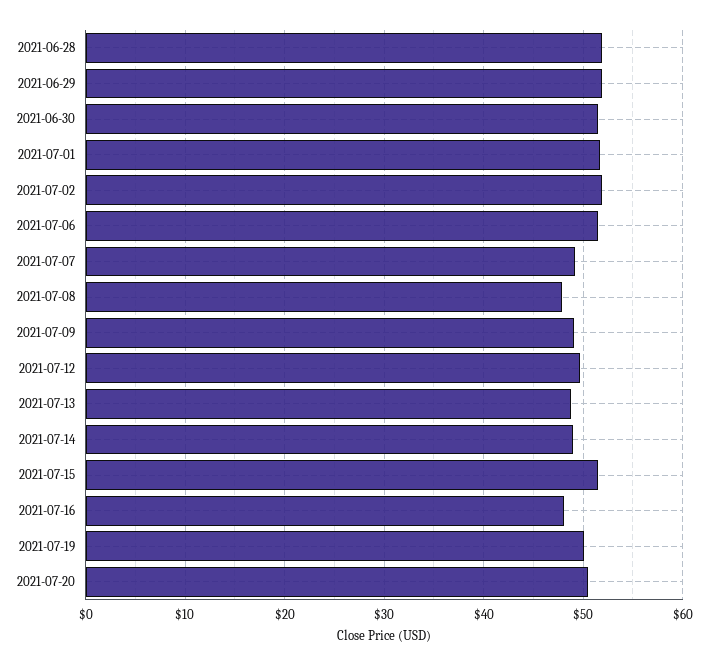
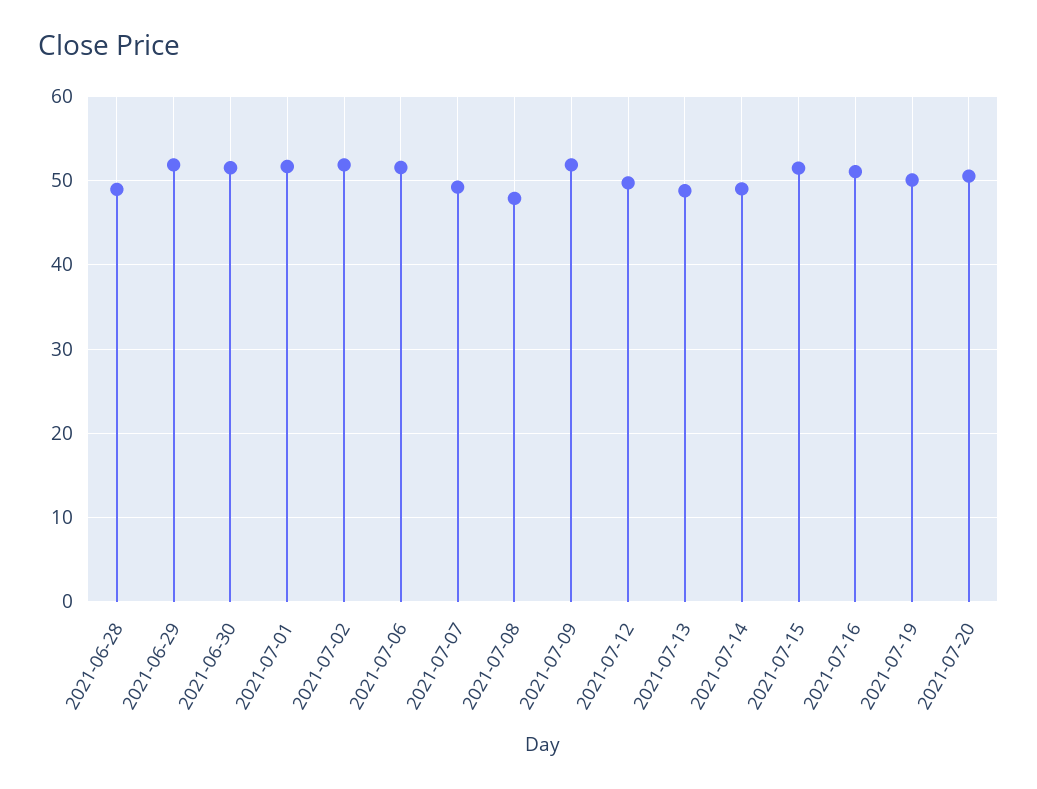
2021-06-28: 52 -> 49
2021-07-09: 49 -> 52
2021-07-16: 48 -> 51

